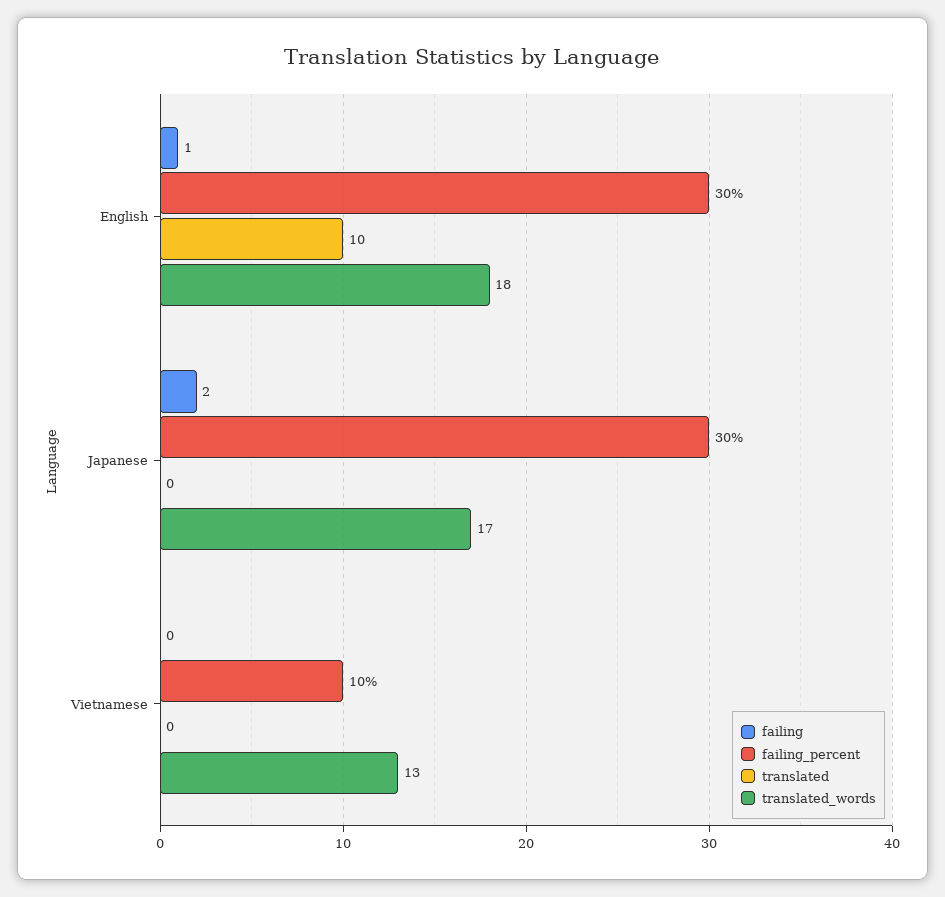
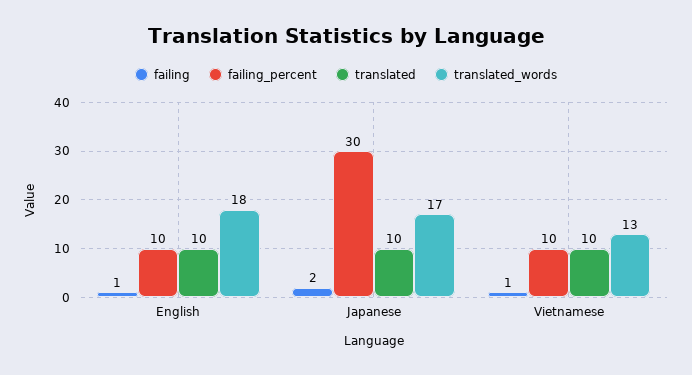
failing_percent, English: 30 -> 10
translated, Japanese: 0 -> 10
failing, Vietnamese: 0 -> 1
translated, Vietnamese: 0 -> 10

